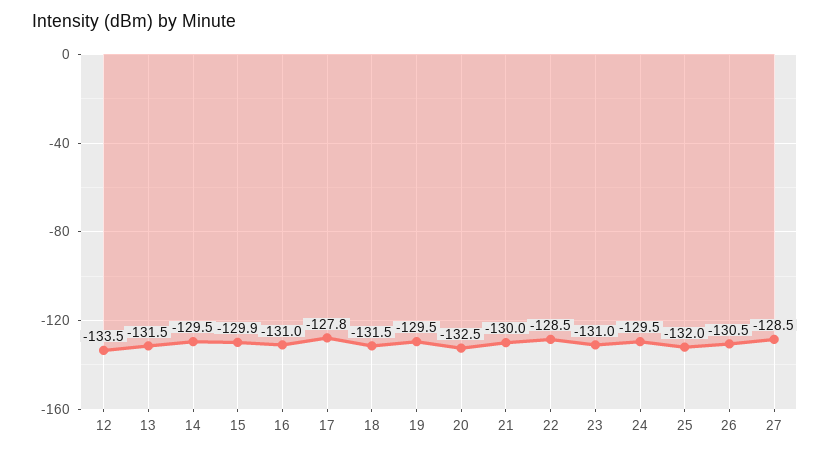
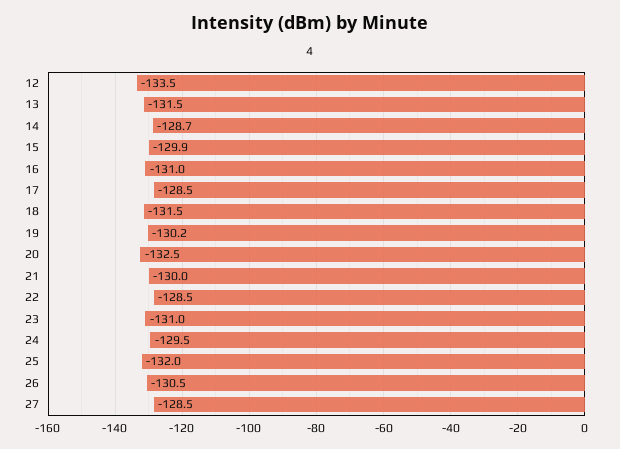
14: -129.5 -> -128.7
17: -127.8 -> -128.5
19: -129.5 -> -130.2

